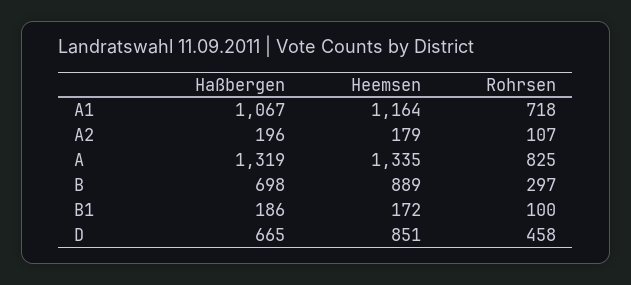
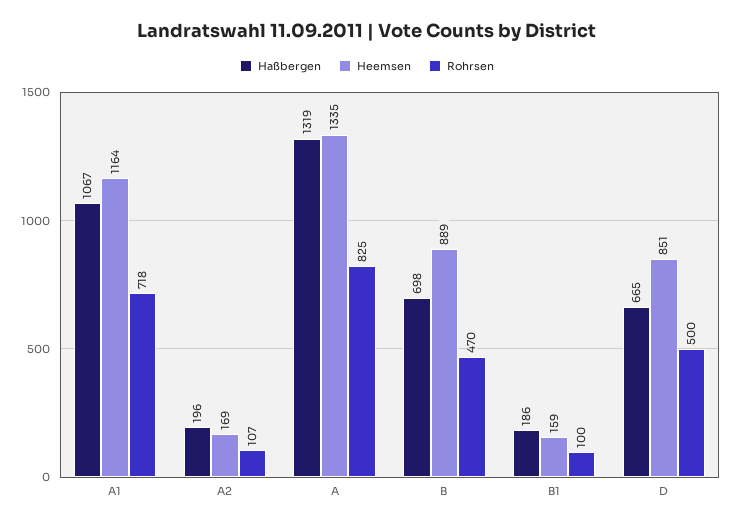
Heemsen, A2: 179 -> 169
Rohrsen, B: 297 -> 470
Heemsen, B1: 172 -> 159
Rohrsen, D: 458 -> 500

